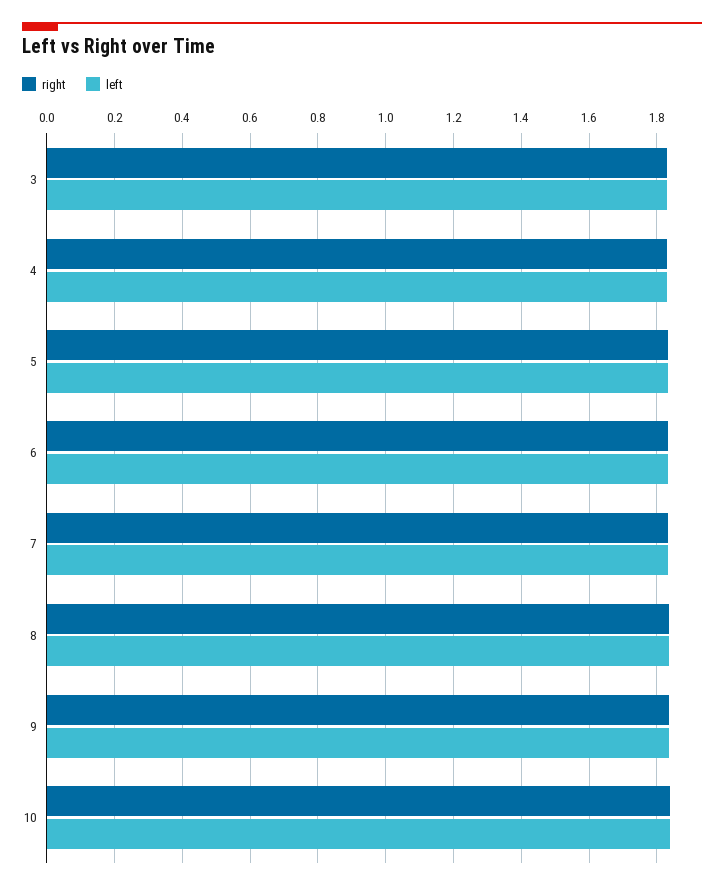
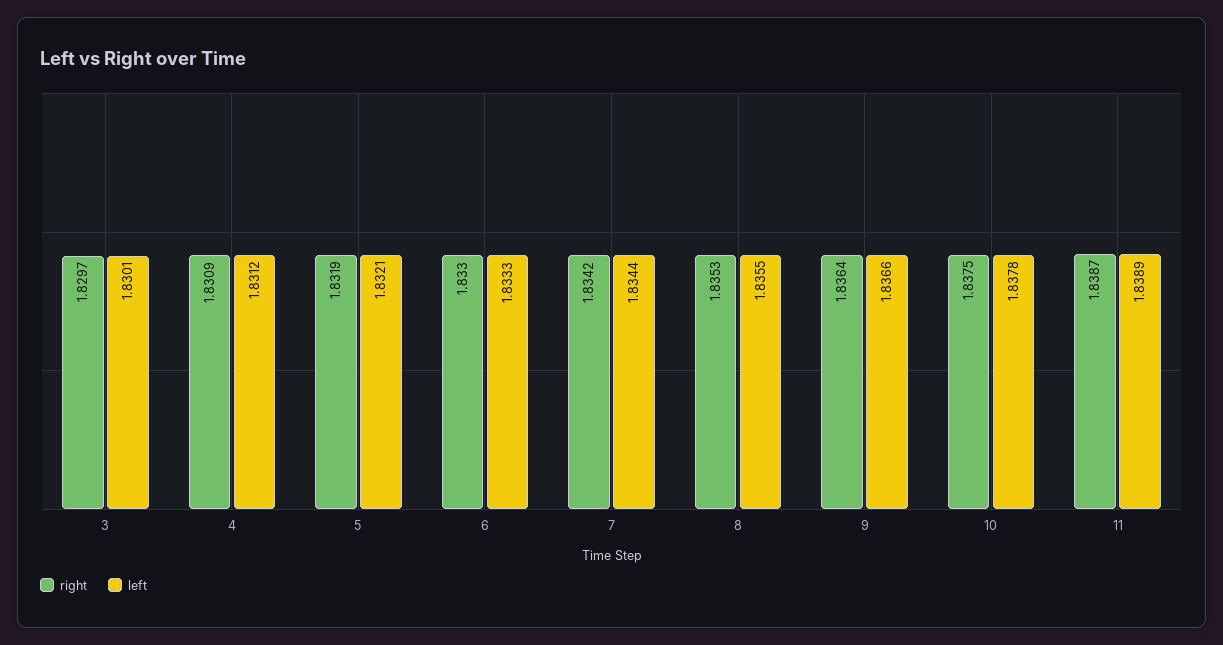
right, 11: none -> 1.8387
left, 11: none -> 1.8389

